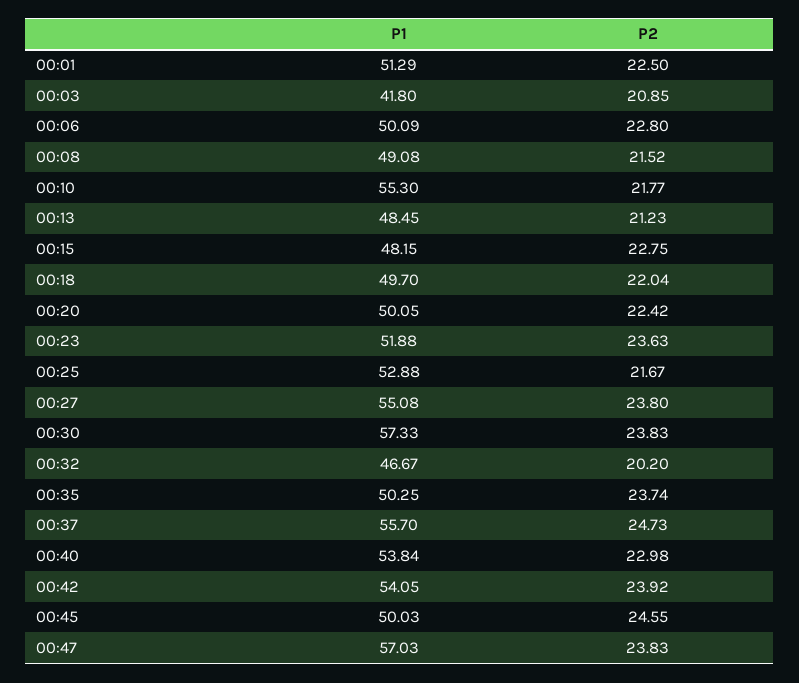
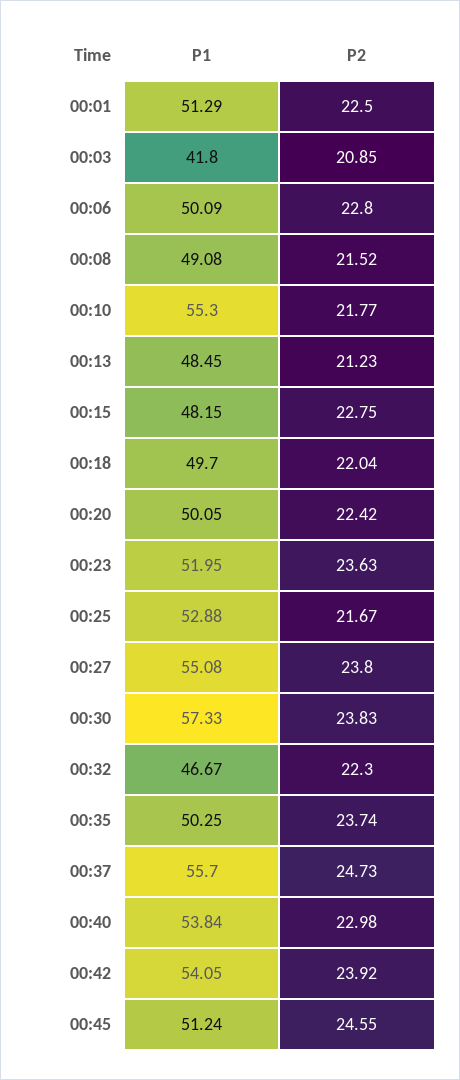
P1, 00:23: 51.88 -> 51.95
P2, 00:32: 20.2 -> 22.3
P1, 00:45: 50.03 -> 51.24
P1, 00:47: 57.03 -> none
P2, 00:47: 23.83 -> none

